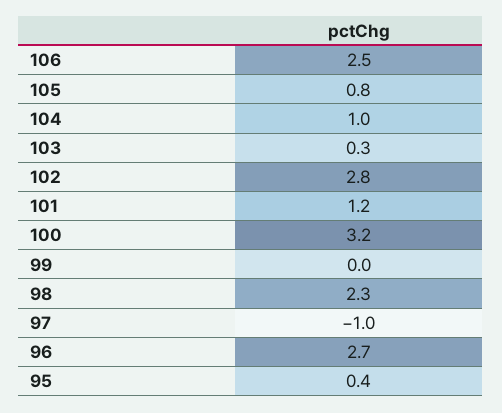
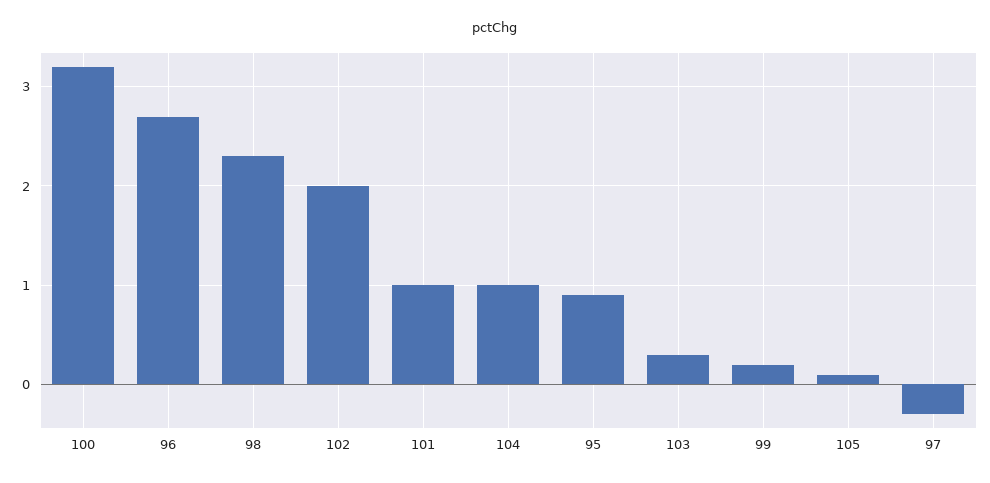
106: 2.5 -> none
105: 0.8 -> 0.1
102: 2.8 -> 2
101: 1.2 -> 1
99: 0 -> 0.2
97: -1 -> -0.3
95: 0.4 -> 0.9

